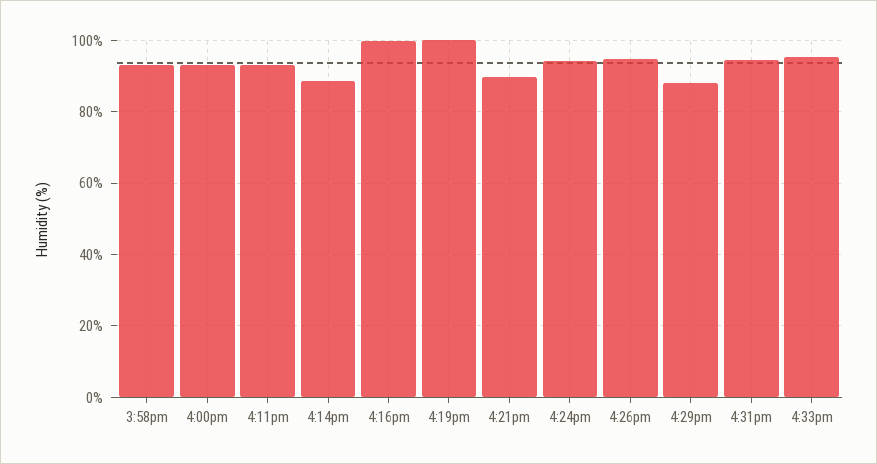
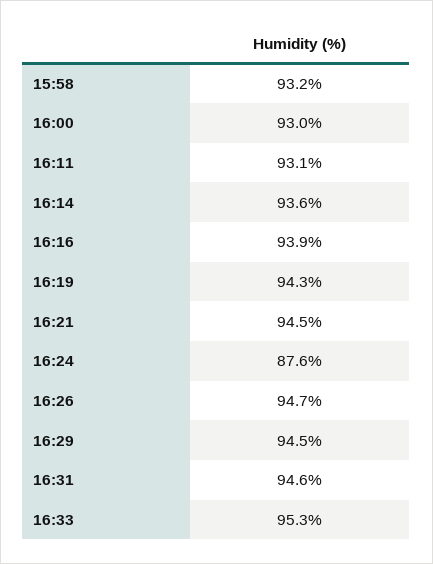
4:14pm: 88 -> 93.6
4:16pm: 100 -> 93.9
4:19pm: 100 -> 94.3
4:21pm: 90 -> 94.5
4:24pm: 94 -> 87.6
4:29pm: 88 -> 94.5

